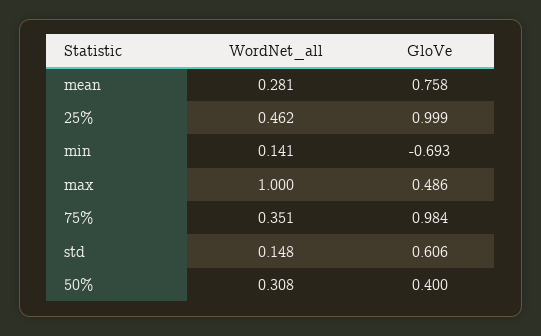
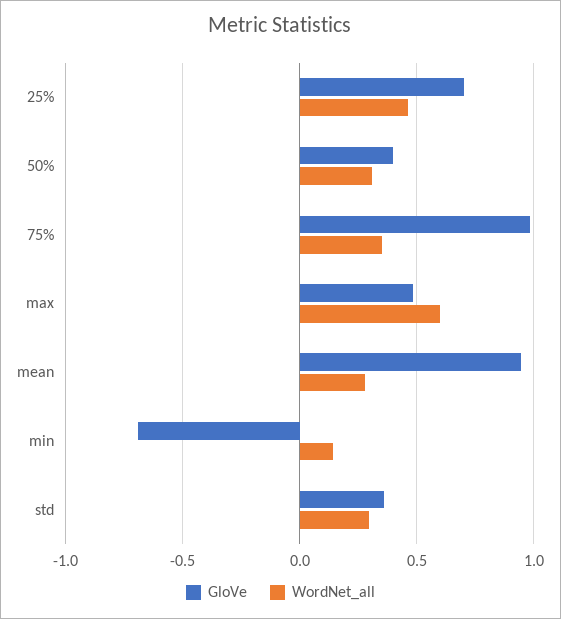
GloVe, mean: 0.758 -> 0.95
GloVe, 25%: 0.999 -> 0.7
WordNet_all, max: 1 -> 0.6
WordNet_all, std: 0.148 -> 0.3
GloVe, std: 0.606 -> 0.35

